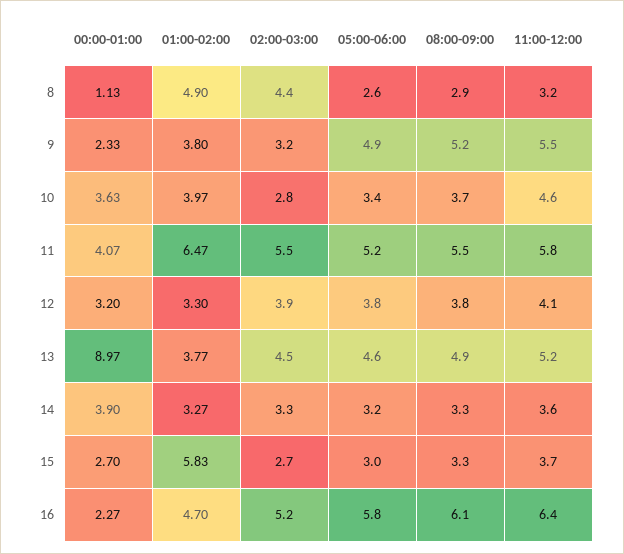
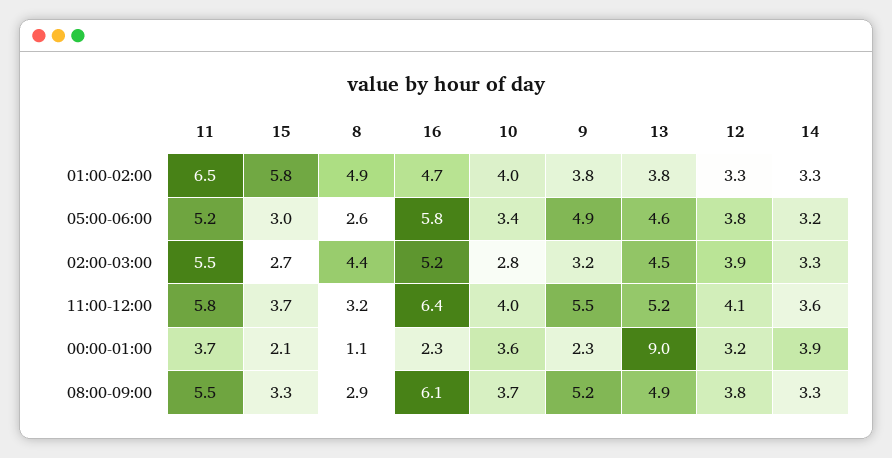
11:00-12:00, 10: 4.6 -> 4
00:00-01:00, 11: 4.07 -> 3.7
00:00-01:00, 15: 2.7 -> 2.1

